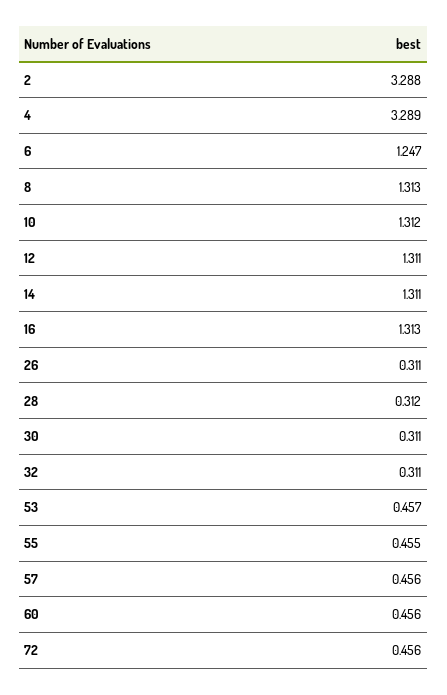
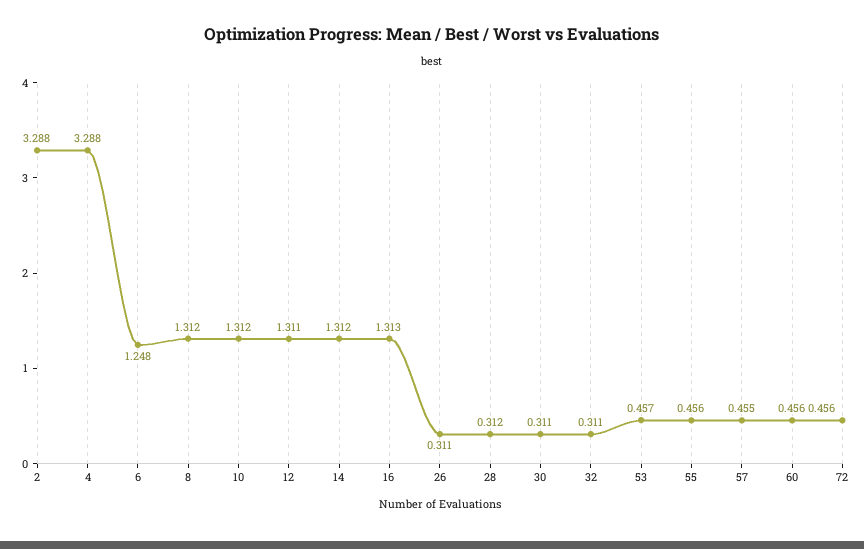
4: 3.289 -> 3.288
6: 1.247 -> 1.248
8: 1.313 -> 1.312
14: 1.311 -> 1.312
55: 0.455 -> 0.456
57: 0.456 -> 0.455

